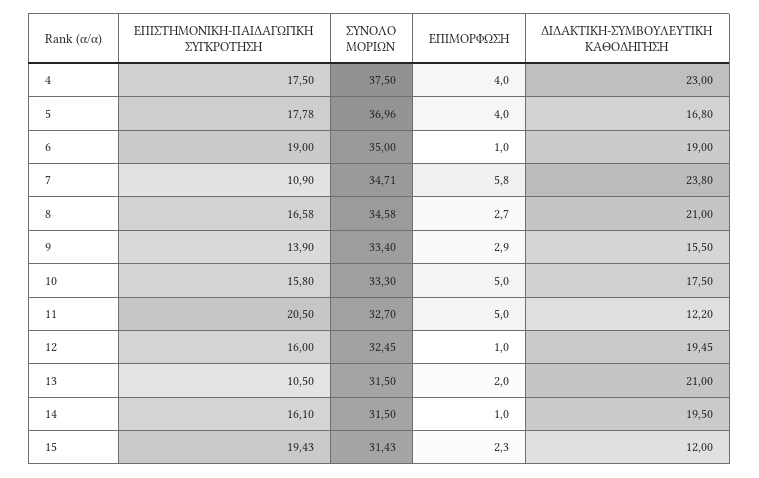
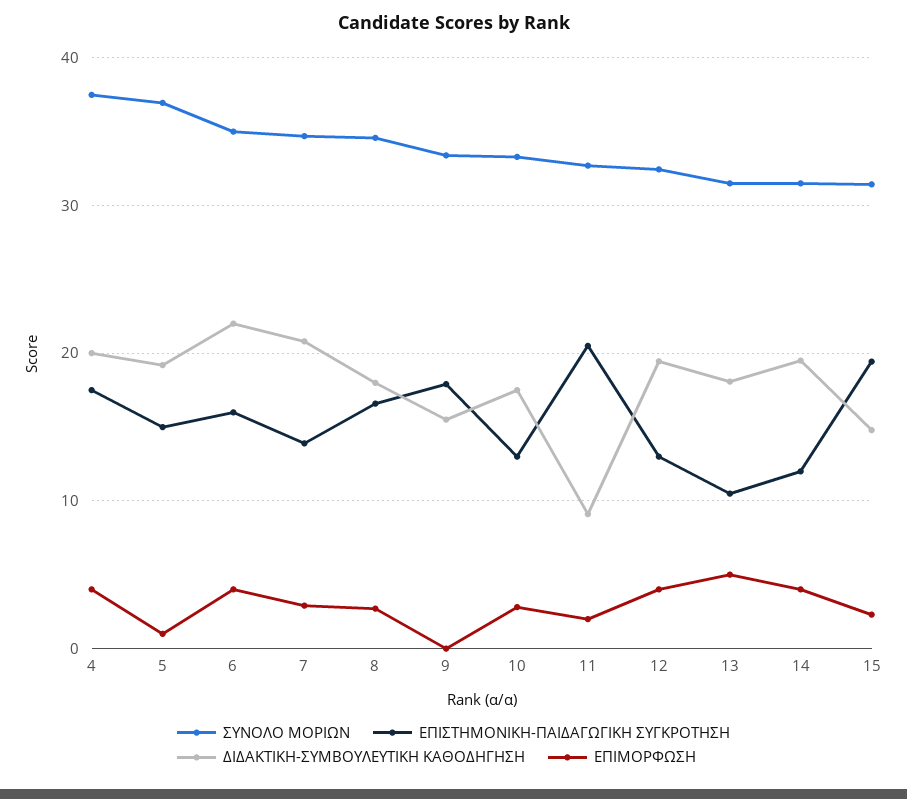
ΔΙΔΑΚΤΙΚΗ-ΣΥΜΒΟΥΛΕΥΤΙΚΗ ΚΑΘΟΔΗΓΗΣΗ, 4: 23 -> 20
ΕΠΙΣΤΗΜΟΝΙΚΗ-ΠΑΙΔΑΓΩΓΙΚΗ ΣΥΓΚΡΟΤΗΣΗ, 5: 17.78 -> 15
ΕΠΙΜΟΡΦΩΣΗ, 5: 4 -> 1
ΔΙΔΑΚΤΙΚΗ-ΣΥΜΒΟΥΛΕΥΤΙΚΗ ΚΑΘΟΔΗΓΗΣΗ, 5: 16.8 -> 19
ΕΠΙΣΤΗΜΟΝΙΚΗ-ΠΑΙΔΑΓΩΓΙΚΗ ΣΥΓΚΡΟΤΗΣΗ, 6: 19 -> 16
ΕΠΙΜΟΡΦΩΣΗ, 6: 1 -> 4
ΔΙΔΑΚΤΙΚΗ-ΣΥΜΒΟΥΛΕΥΤΙΚΗ ΚΑΘΟΔΗΓΗΣΗ, 6: 19 -> 22
ΕΠΙΣΤΗΜΟΝΙΚΗ-ΠΑΙΔΑΓΩΓΙΚΗ ΣΥΓΚΡΟΤΗΣΗ, 7: 10.9 -> 14
ΕΠΙΜΟΡΦΩΣΗ, 7: 5.8 -> 3
ΔΙΔΑΚΤΙΚΗ-ΣΥΜΒΟΥΛΕΥΤΙΚΗ ΚΑΘΟΔΗΓΗΣΗ, 7: 23.8 -> 21
ΔΙΔΑΚΤΙΚΗ-ΣΥΜΒΟΥΛΕΥΤΙΚΗ ΚΑΘΟΔΗΓΗΣΗ, 8: 21 -> 18
ΕΠΙΣΤΗΜΟΝΙΚΗ-ΠΑΙΔΑΓΩΓΙΚΗ ΣΥΓΚΡΟΤΗΣΗ, 9: 13.9 -> 18
ΕΠΙΜΟΡΦΩΣΗ, 9: 2.9 -> 0
ΕΠΙΣΤΗΜΟΝΙΚΗ-ΠΑΙΔΑΓΩΓΙΚΗ ΣΥΓΚΡΟΤΗΣΗ, 10: 15.8 -> 13
ΕΠΙΜΟΡΦΩΣΗ, 10: 5 -> 3
ΕΠΙΜΟΡΦΩΣΗ, 11: 5 -> 2
ΔΙΔΑΚΤΙΚΗ-ΣΥΜΒΟΥΛΕΥΤΙΚΗ ΚΑΘΟΔΗΓΗΣΗ, 11: 12.2 -> 9
ΕΠΙΣΤΗΜΟΝΙΚΗ-ΠΑΙΔΑΓΩΓΙΚΗ ΣΥΓΚΡΟΤΗΣΗ, 12: 16 -> 13
ΕΠΙΜΟΡΦΩΣΗ, 12: 1 -> 4
ΕΠΙΜΟΡΦΩΣΗ, 13: 2 -> 5
ΔΙΔΑΚΤΙΚΗ-ΣΥΜΒΟΥΛΕΥΤΙΚΗ ΚΑΘΟΔΗΓΗΣΗ, 13: 21 -> 18
ΕΠΙΣΤΗΜΟΝΙΚΗ-ΠΑΙΔΑΓΩΓΙΚΗ ΣΥΓΚΡΟΤΗΣΗ, 14: 16.1 -> 12
ΕΠΙΜΟΡΦΩΣΗ, 14: 1 -> 4
ΔΙΔΑΚΤΙΚΗ-ΣΥΜΒΟΥΛΕΥΤΙΚΗ ΚΑΘΟΔΗΓΗΣΗ, 15: 12 -> 15

